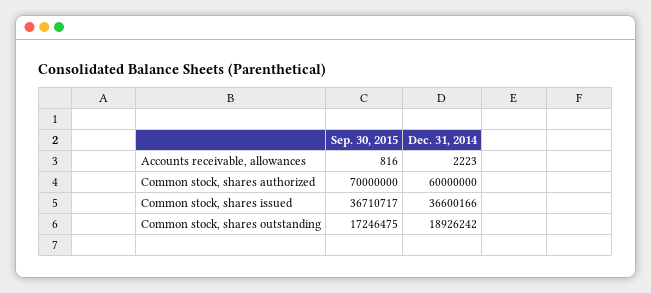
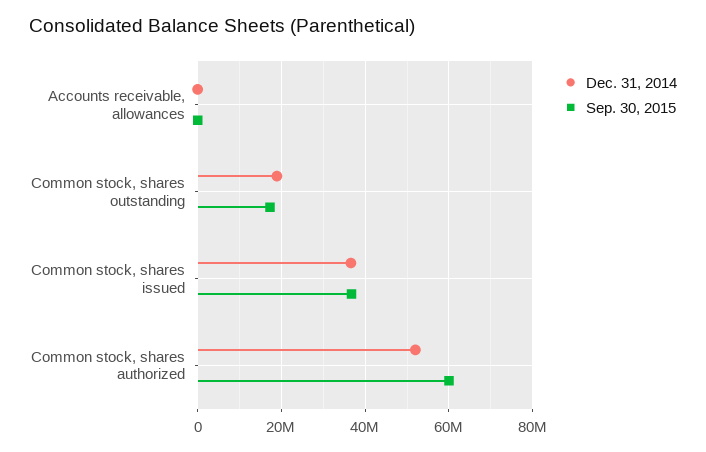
Sep. 30, 2015, Common stock, shares authorized: 70000000 -> 60000000
Dec. 31, 2014, Common stock, shares authorized: 60000000 -> 52000000

